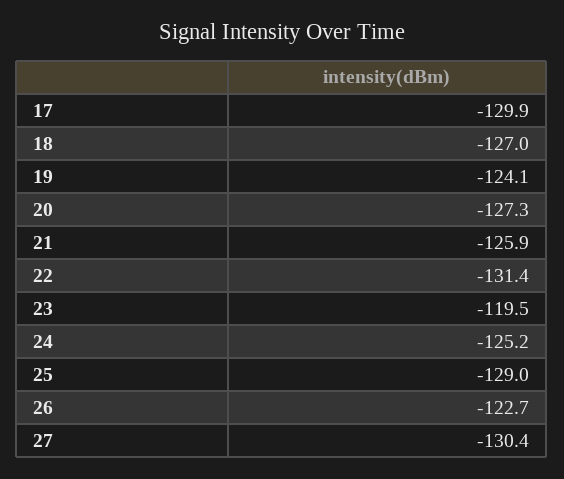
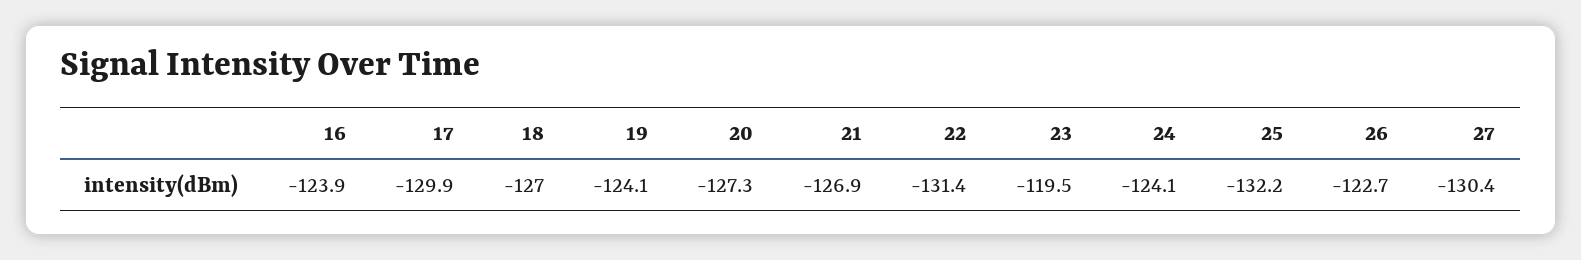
21: -125.9 -> -126.9
24: -125.2 -> -124.1
25: -129 -> -132.2
16: none -> -123.9

